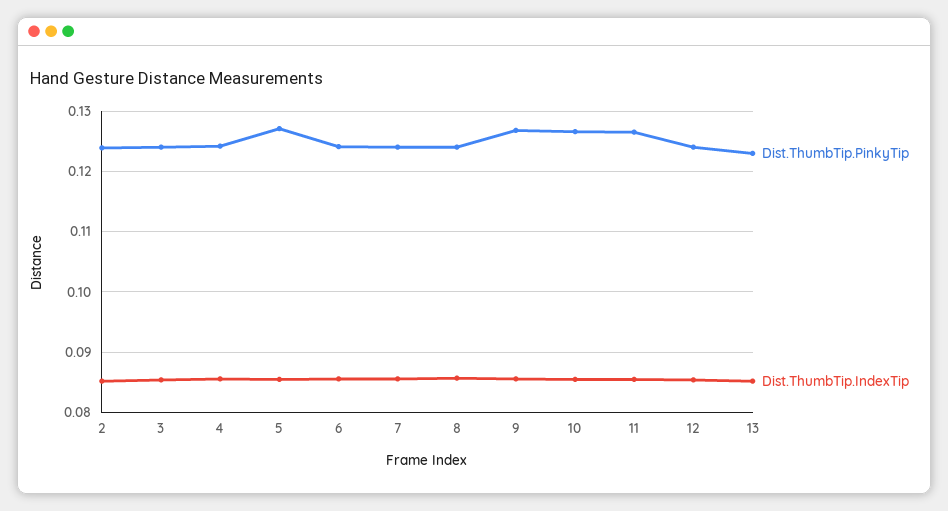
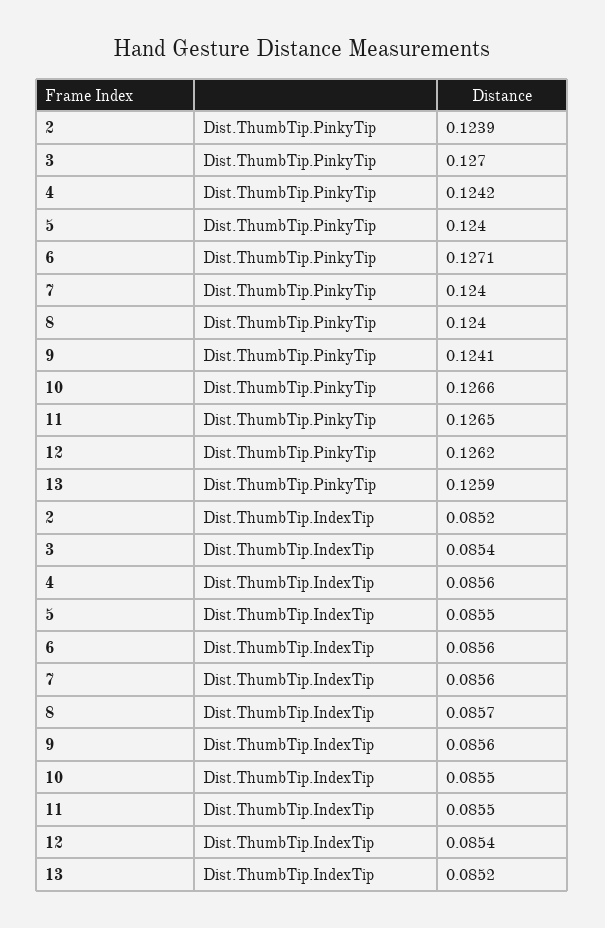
Dist.ThumbTip.PinkyTip, 3: 0.124 -> 0.127
Dist.ThumbTip.PinkyTip, 5: 0.127 -> 0.124
Dist.ThumbTip.PinkyTip, 6: 0.124 -> 0.1271
Dist.ThumbTip.PinkyTip, 9: 0.127 -> 0.1241
Dist.ThumbTip.PinkyTip, 12: 0.124 -> 0.1262
Dist.ThumbTip.PinkyTip, 13: 0.123 -> 0.1259

